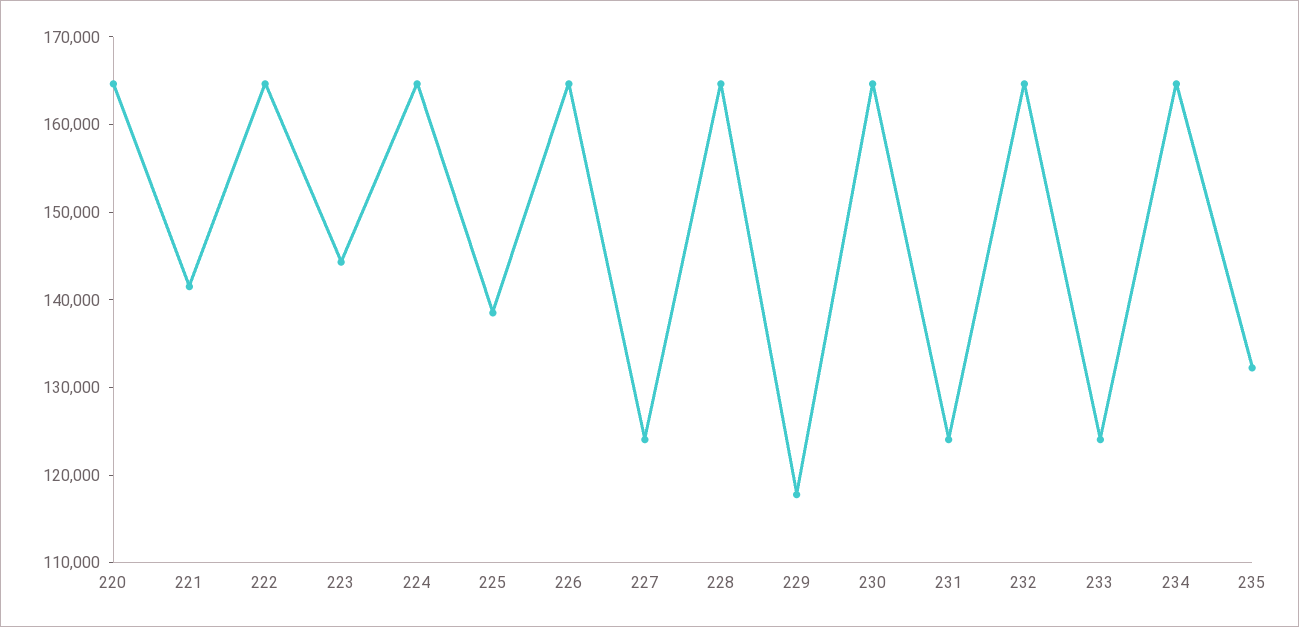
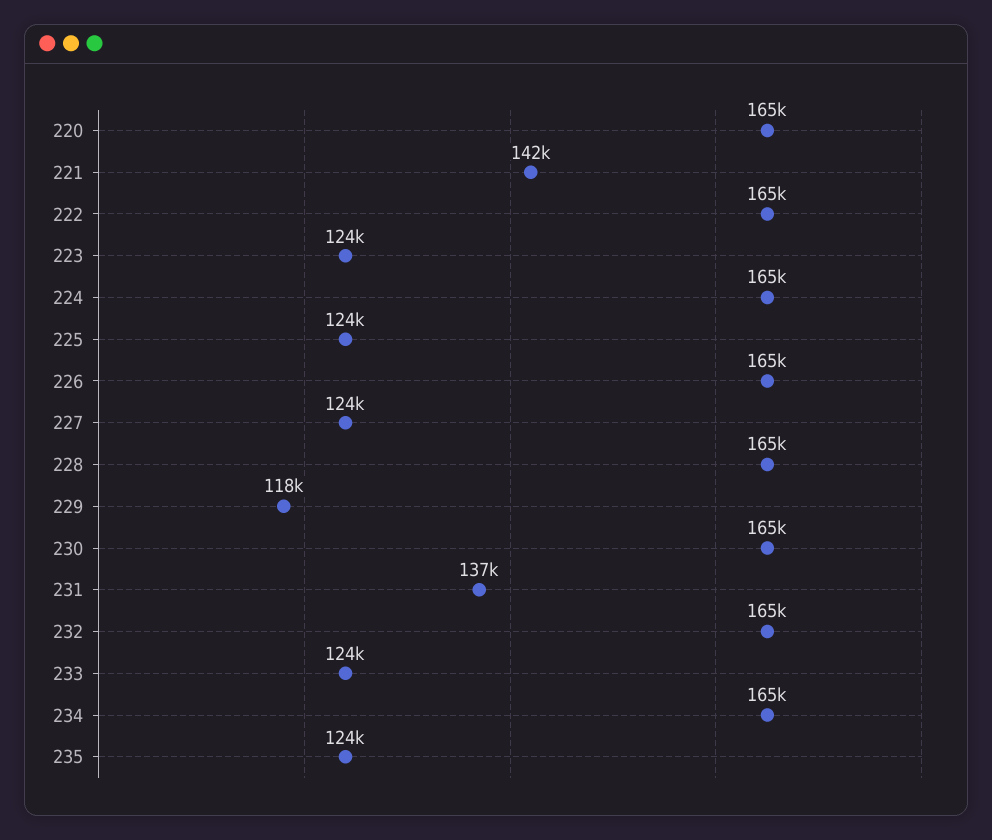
223: 144000 -> 124000
225: 138000 -> 124000
231: 124000 -> 137000
235: 132000 -> 124000

